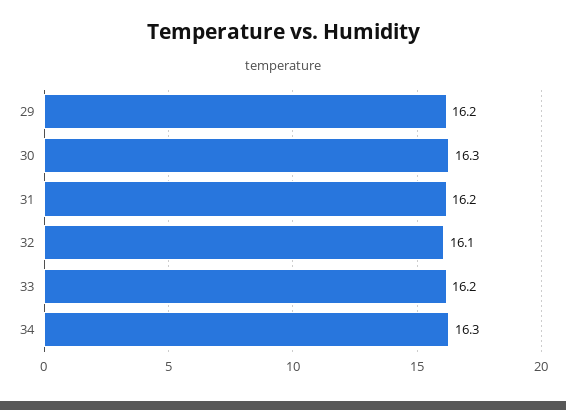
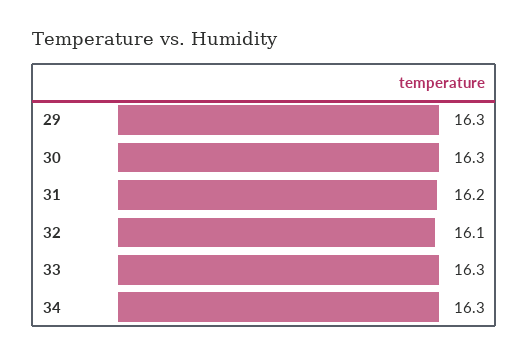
29: 16.2 -> 16.3
33: 16.2 -> 16.3

